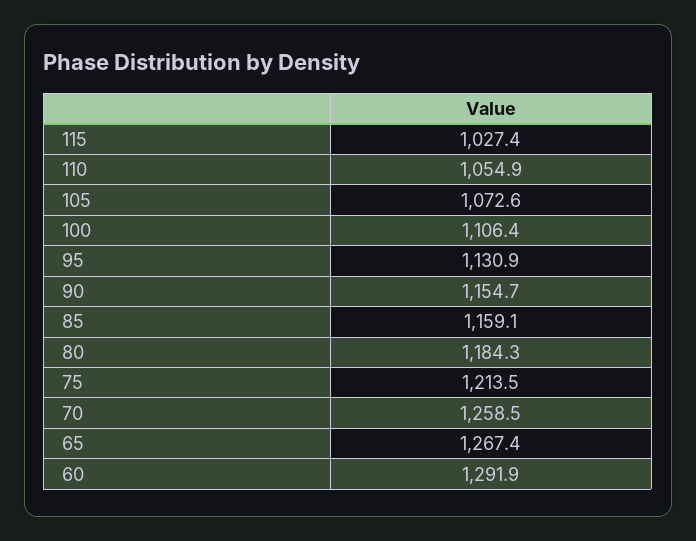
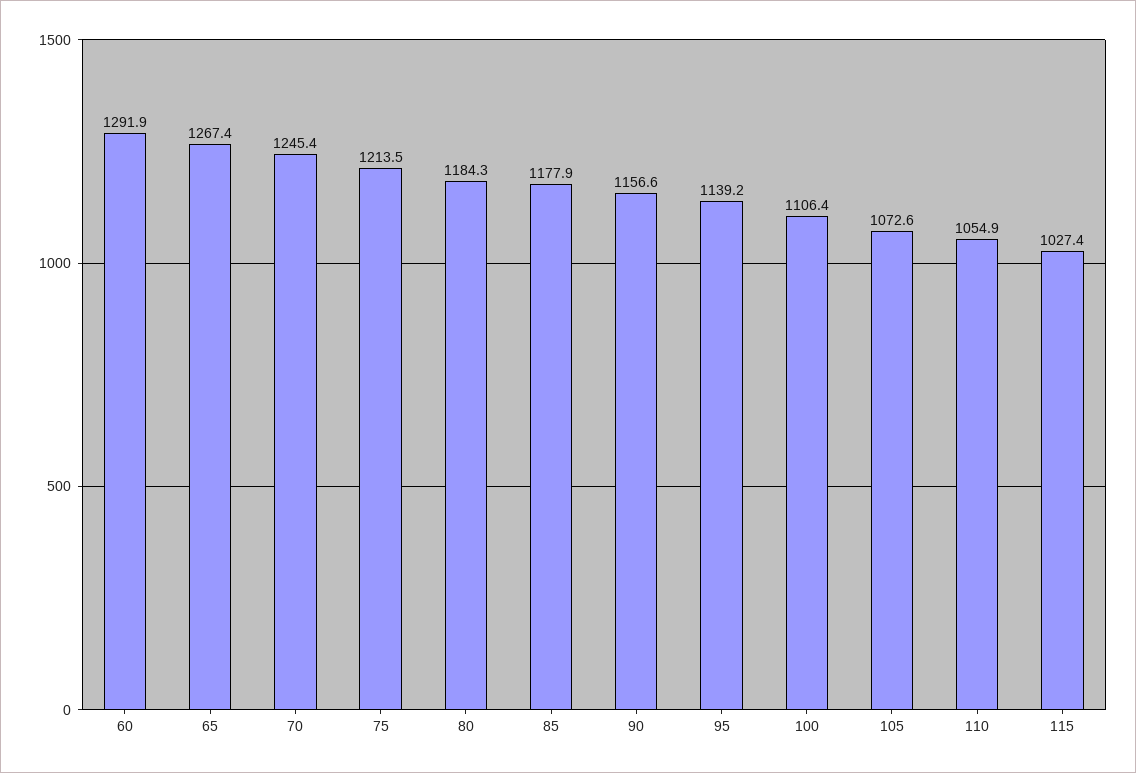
95: 1130.9 -> 1139.2
90: 1154.7 -> 1156.6
85: 1159.1 -> 1177.9
70: 1258.5 -> 1245.4

